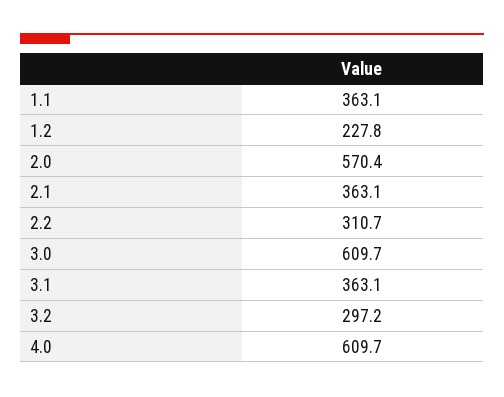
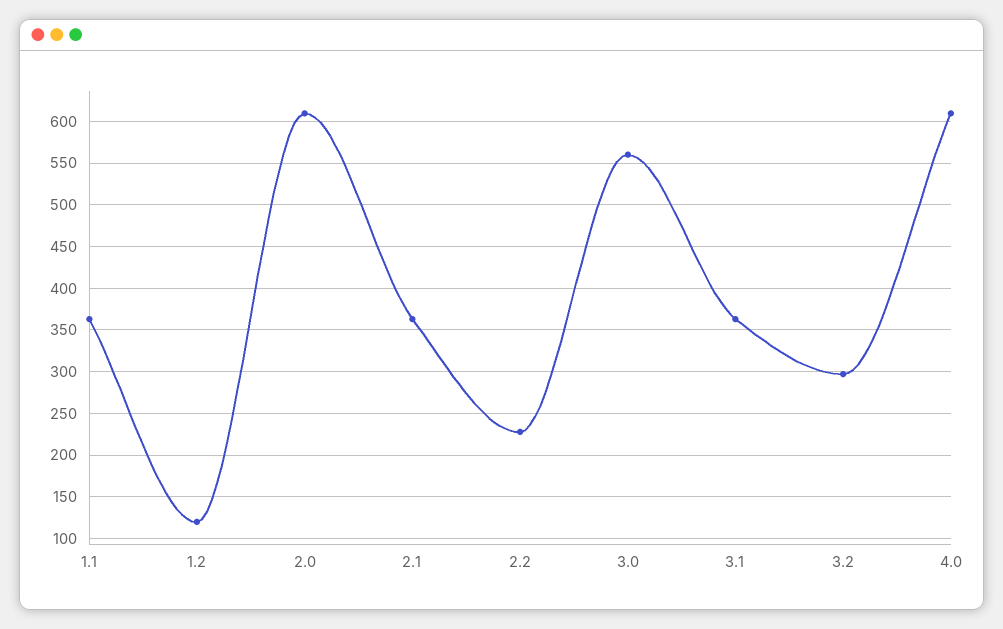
1.2: 227.8 -> 120
2.0: 570.4 -> 610
2.2: 310.7 -> 230
3.0: 609.7 -> 560

